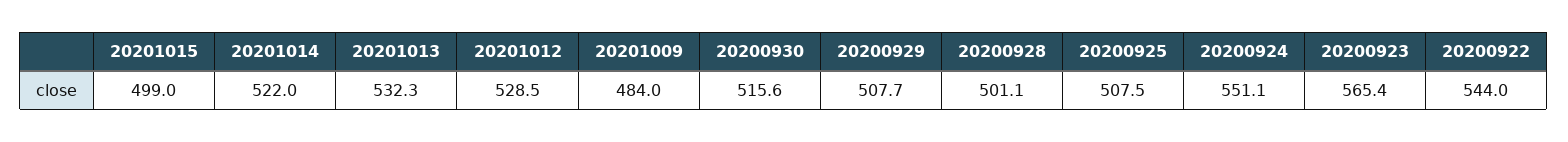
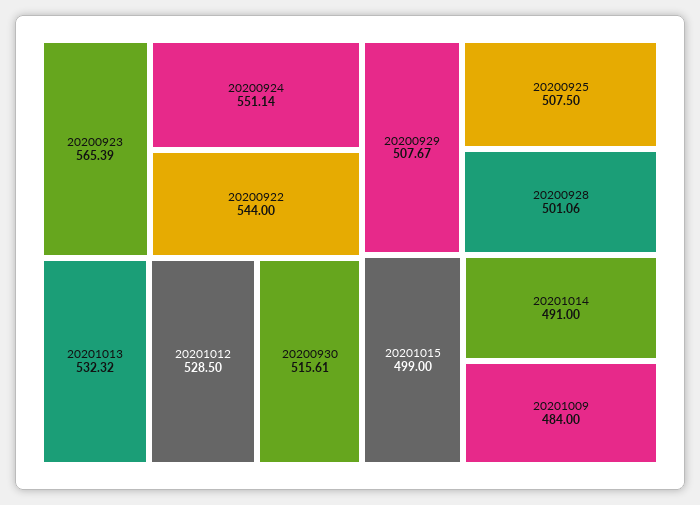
20201014: 522 -> 491

